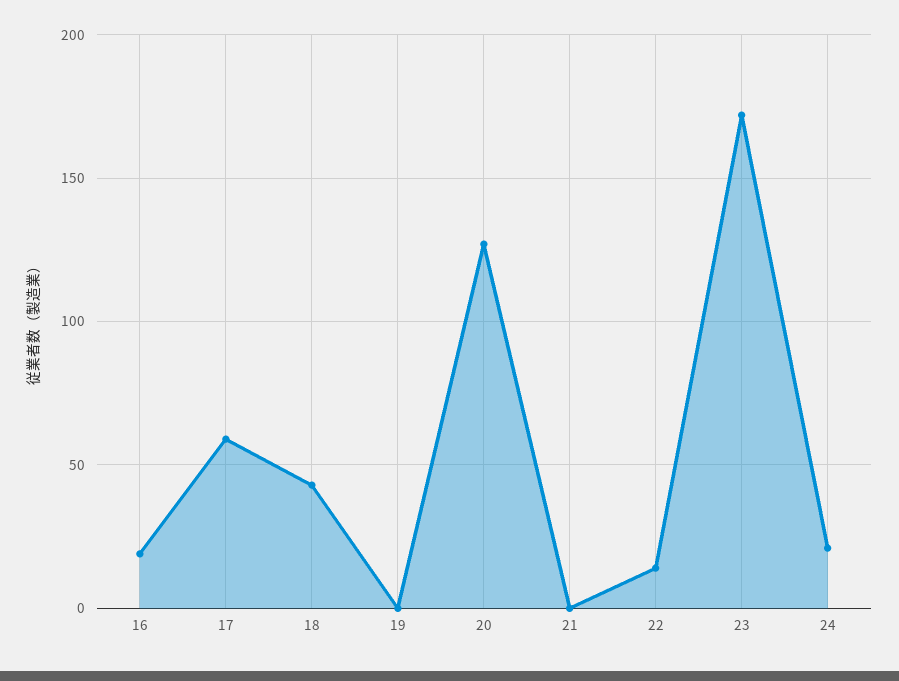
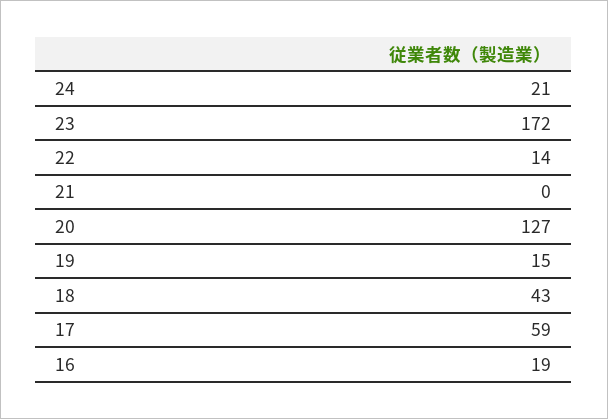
19: 0 -> 15

